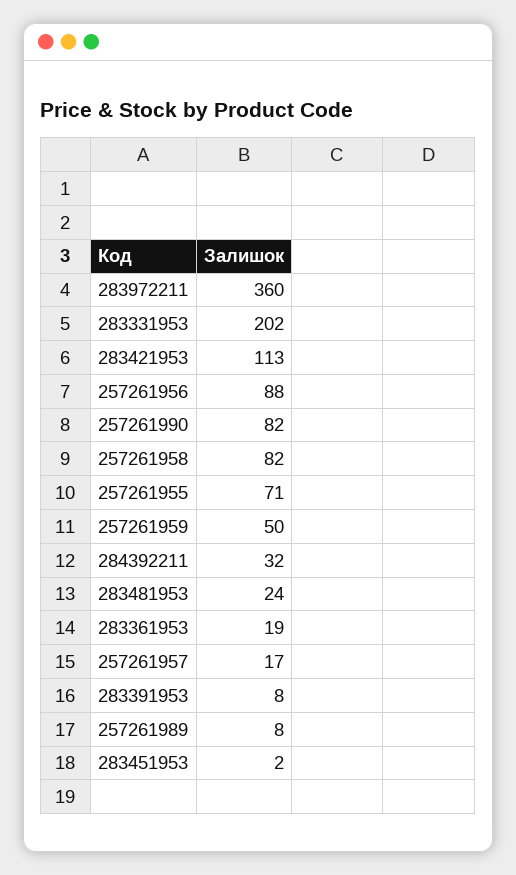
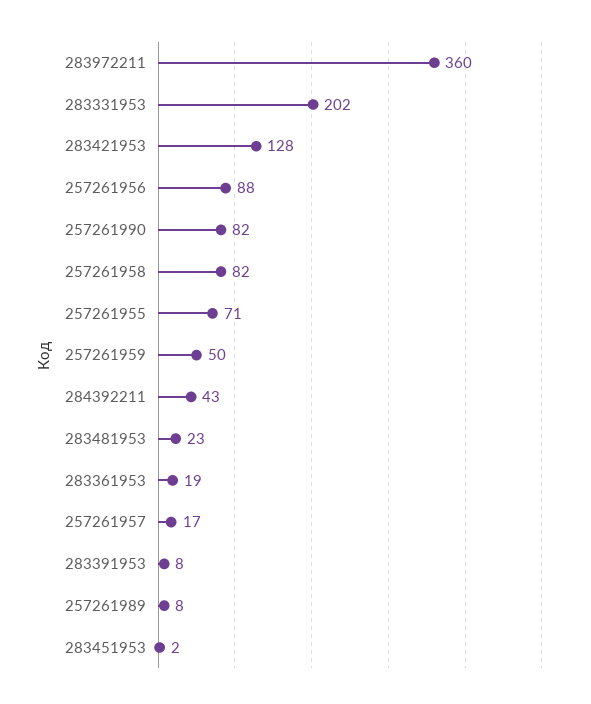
283421953: 113 -> 128
284392211: 32 -> 43
283481953: 24 -> 23

